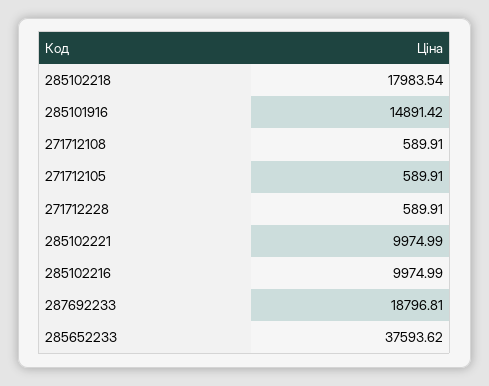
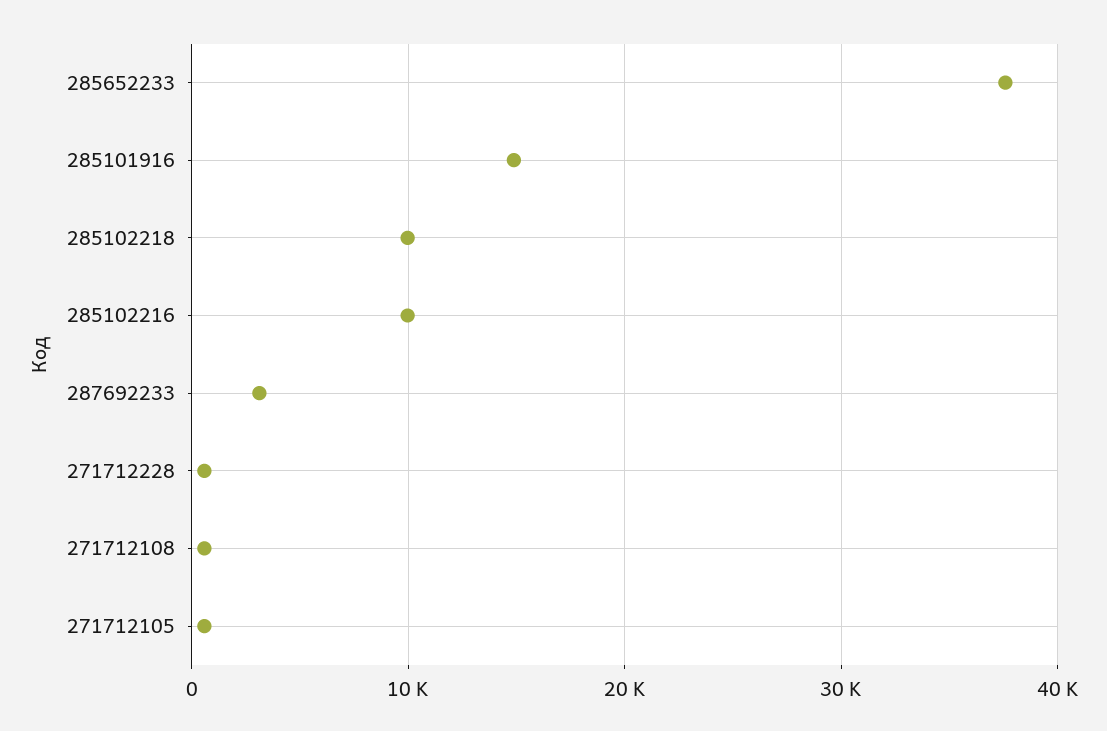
285102218: 17983.54 -> 10000
285102221: 9974.99 -> none
287692233: 18796.81 -> 3000

